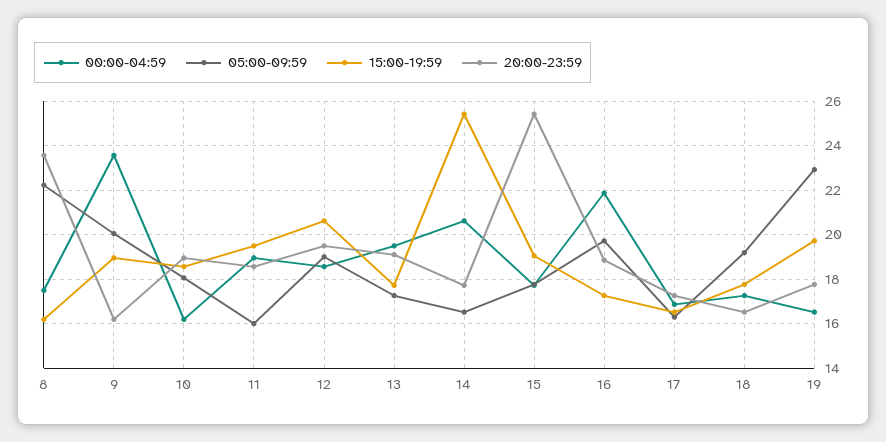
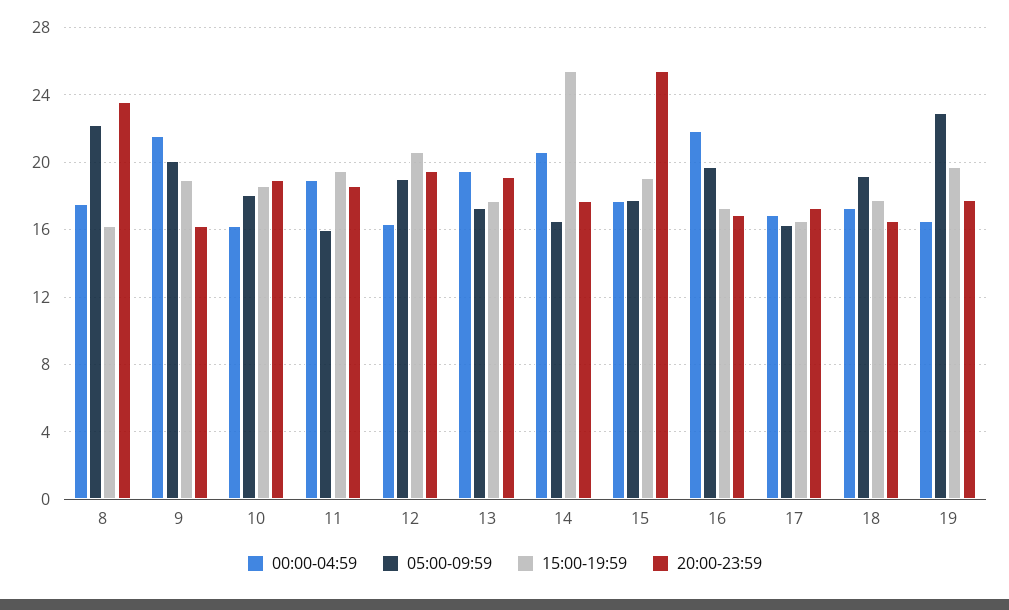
00:00-04:59, 9: 23.5 -> 21.5
00:00-04:59, 12: 18.5 -> 16.5
20:00-23:59, 16: 19 -> 17

